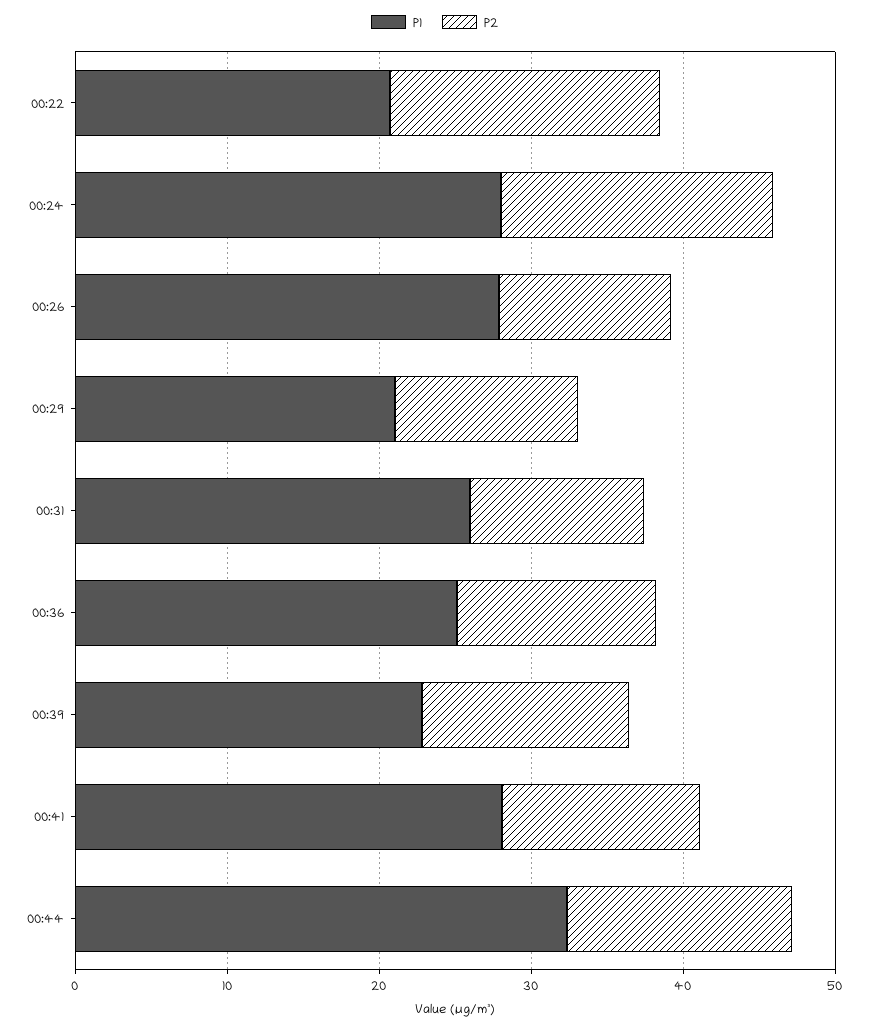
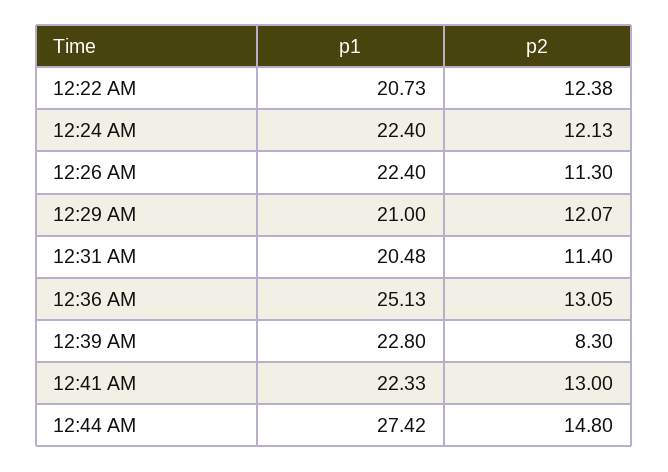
P2, 00:22: 18 -> 12.38
P1, 00:24: 28 -> 22.4
P2, 00:24: 18 -> 12.13
P1, 00:26: 28 -> 22.4
P1, 00:31: 26 -> 20.48
P2, 00:39: 14 -> 8.3
P1, 00:41: 28 -> 22.33
P1, 00:44: 32 -> 27.42

